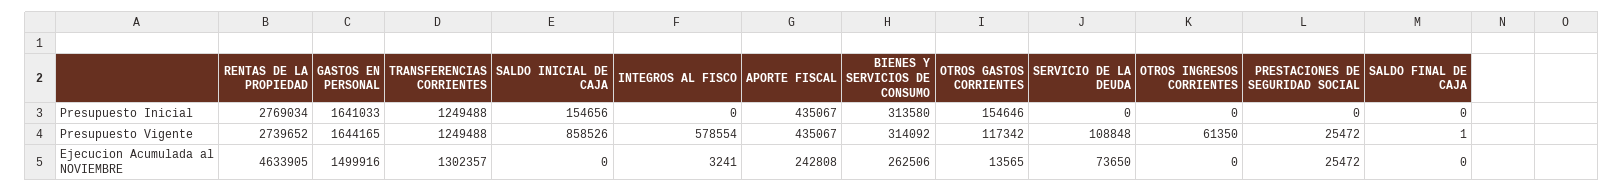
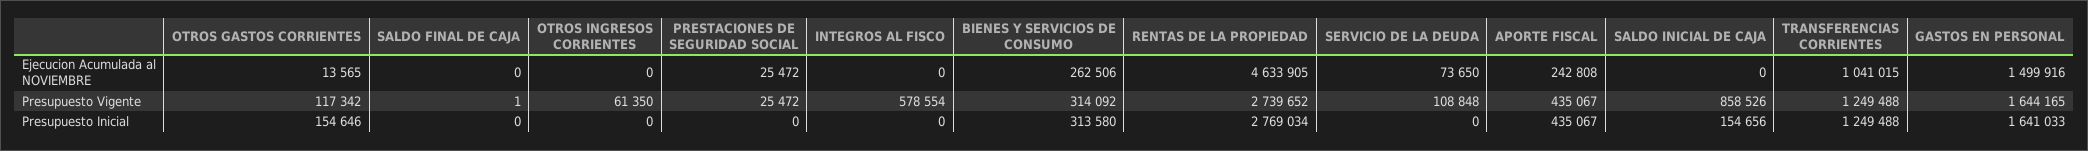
TRANSFERENCIAS CORRIENTES, Ejecucion Acumulada al NOVIEMBRE: 1302357 -> 1041015
INTEGROS AL FISCO, Ejecucion Acumulada al NOVIEMBRE: 3241 -> 0

